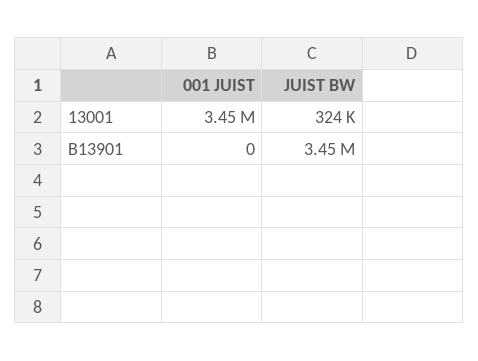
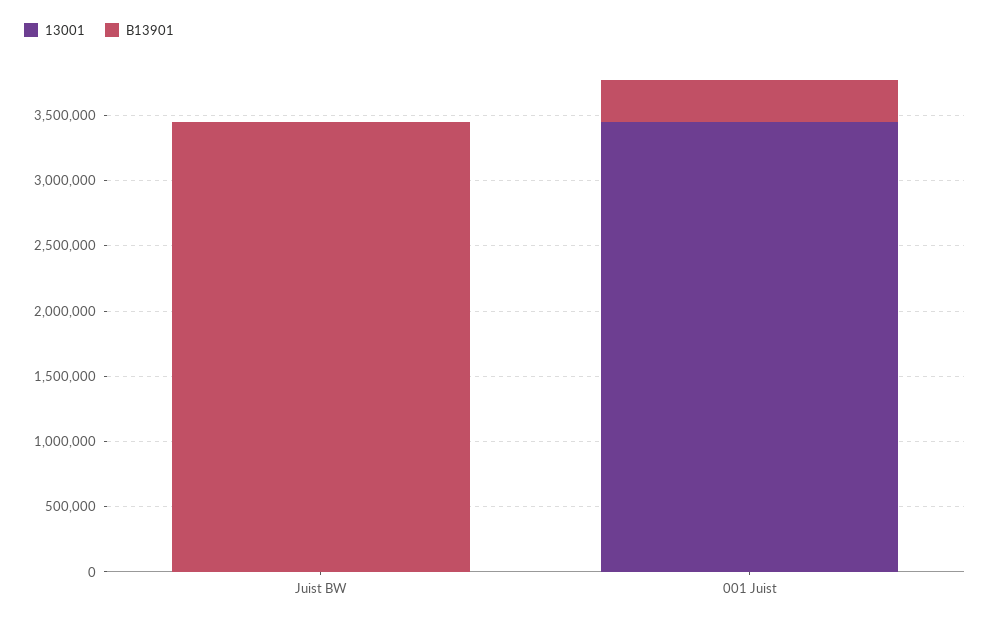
13001, JUIST BW: 324000 -> 0
B13901, 001 JUIST: 0 -> 300000

